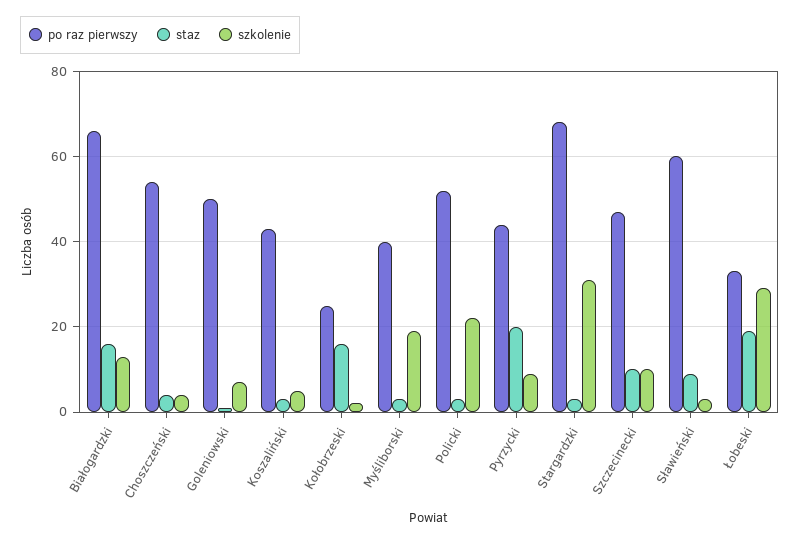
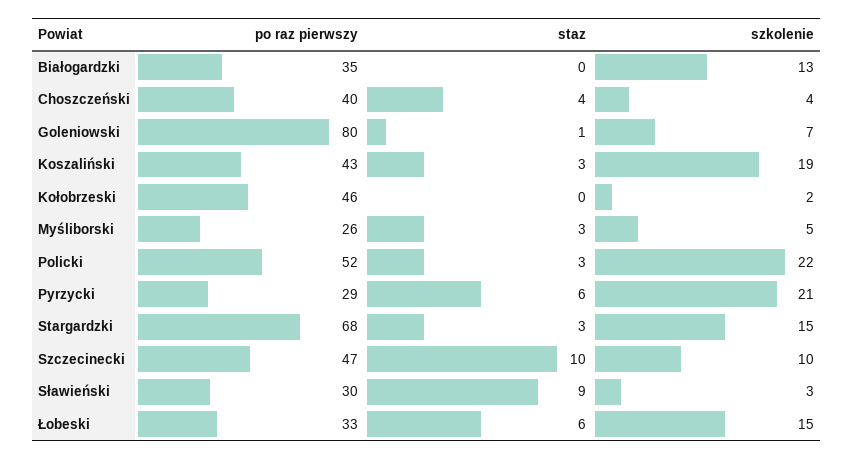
po raz pierwszy, Białogardzki: 65 -> 35
staz, Białogardzki: 15 -> 0
po raz pierwszy, Choszczeński: 55 -> 40
po raz pierwszy, Goleniowski: 50 -> 80
szkolenie, Koszaliński: 5 -> 19
po raz pierwszy, Kołobrzeski: 25 -> 46
staz, Kołobrzeski: 15 -> 0
po raz pierwszy, Myśliborski: 40 -> 26
szkolenie, Myśliborski: 20 -> 5
po raz pierwszy, Pyrzycki: 45 -> 29
staz, Pyrzycki: 20 -> 6
szkolenie, Pyrzycki: 10 -> 21
szkolenie, Stargardzki: 30 -> 15
po raz pierwszy, Sławieński: 60 -> 30
staz, Łobeski: 20 -> 6
szkolenie, Łobeski: 30 -> 15

